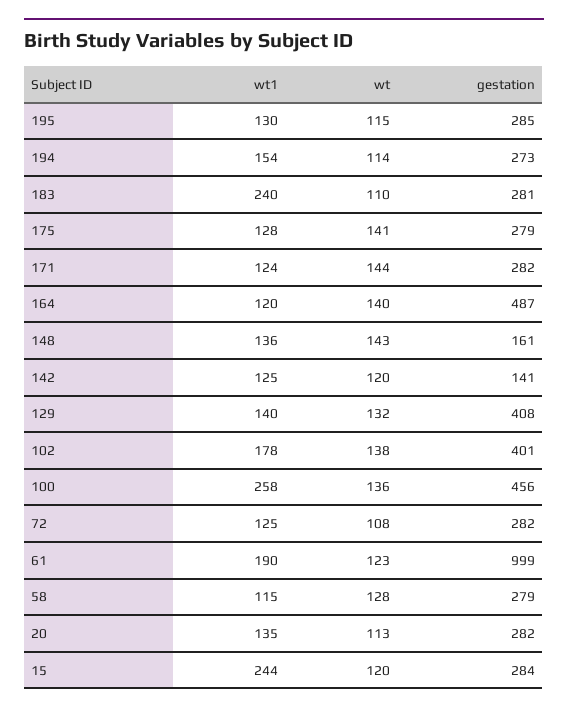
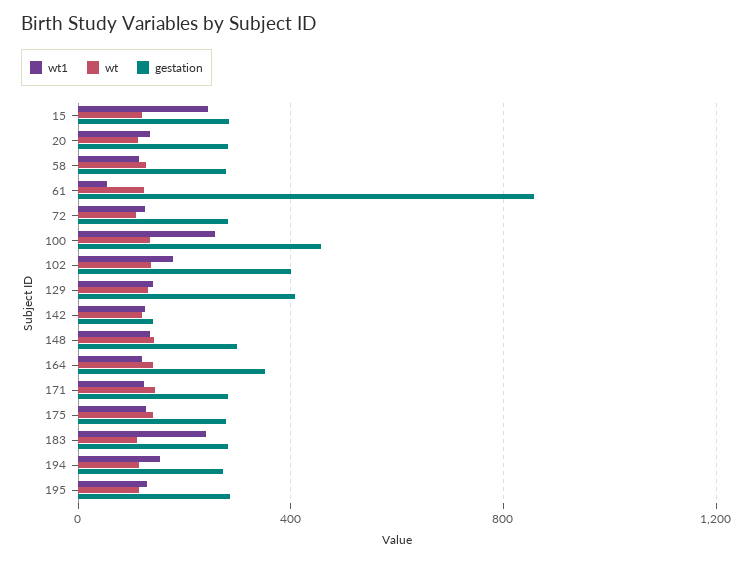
gestation, 164: 487 -> 350
gestation, 148: 161 -> 300
wt1, 61: 190 -> 50
gestation, 61: 999 -> 850

